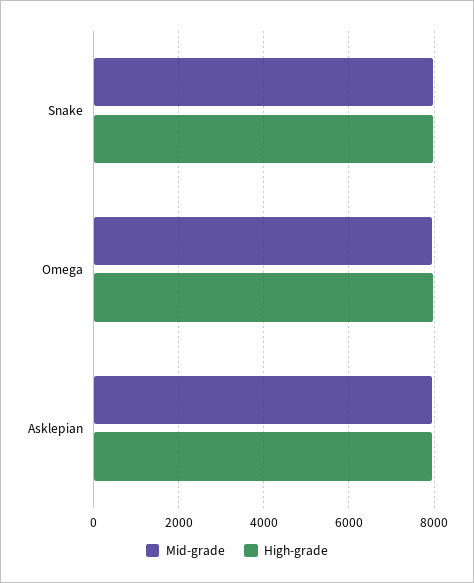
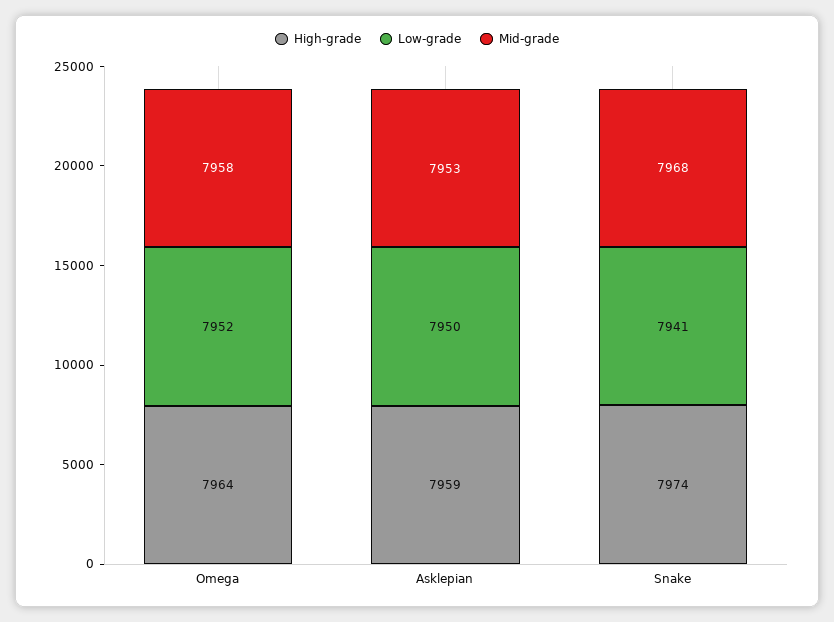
Low-grade, Omega: none -> 7952
Low-grade, Asklepian: none -> 7950
Low-grade, Snake: none -> 7941

